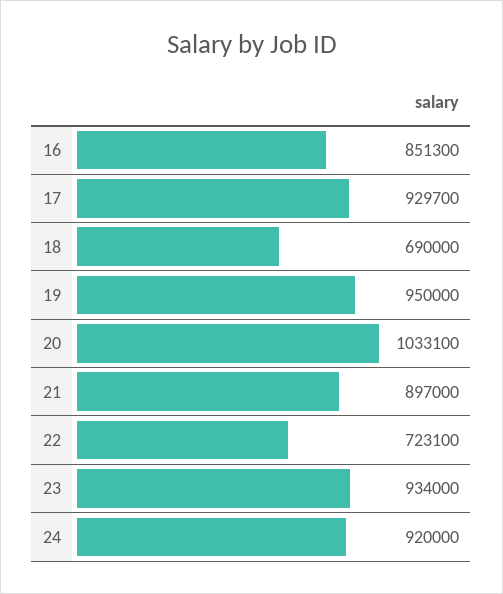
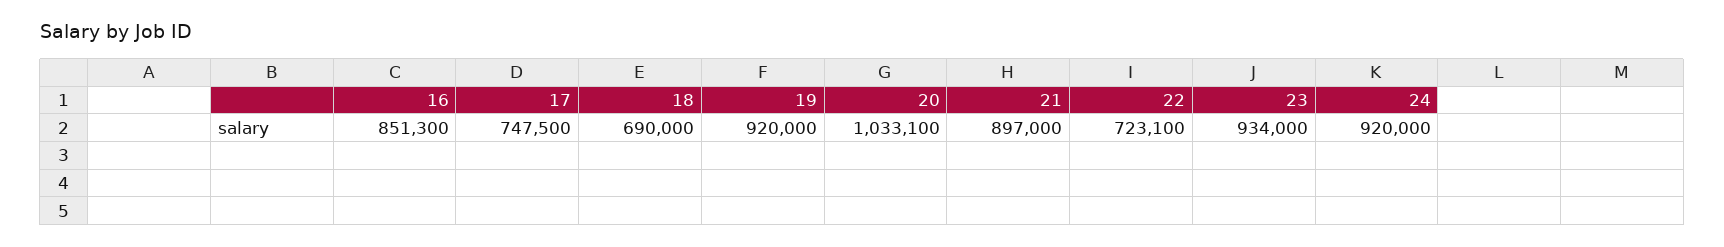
17: 929700 -> 747500
19: 950000 -> 920000

